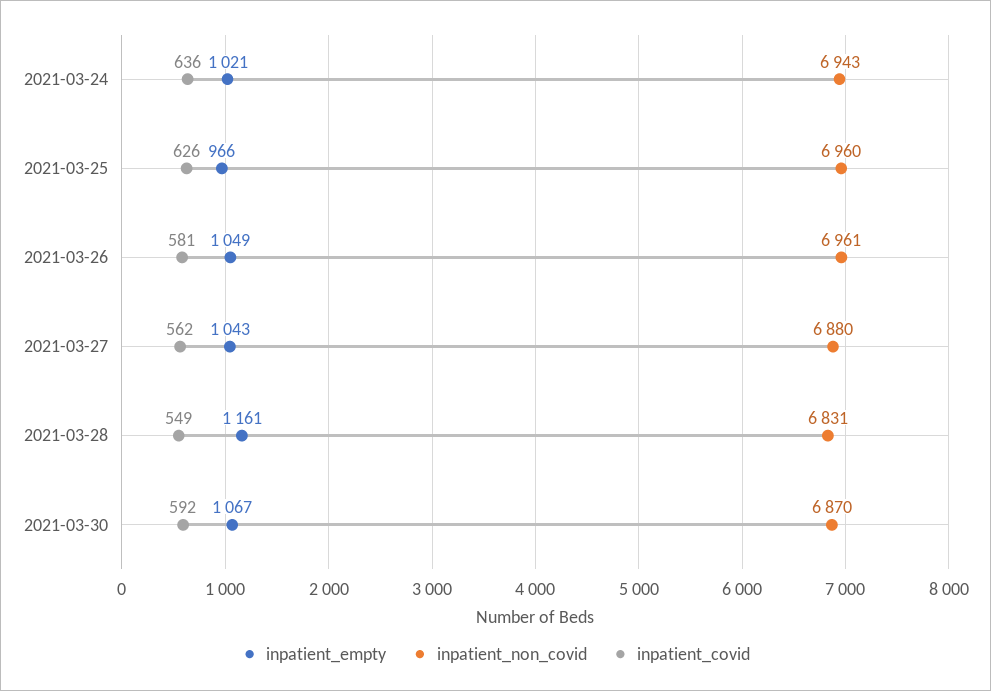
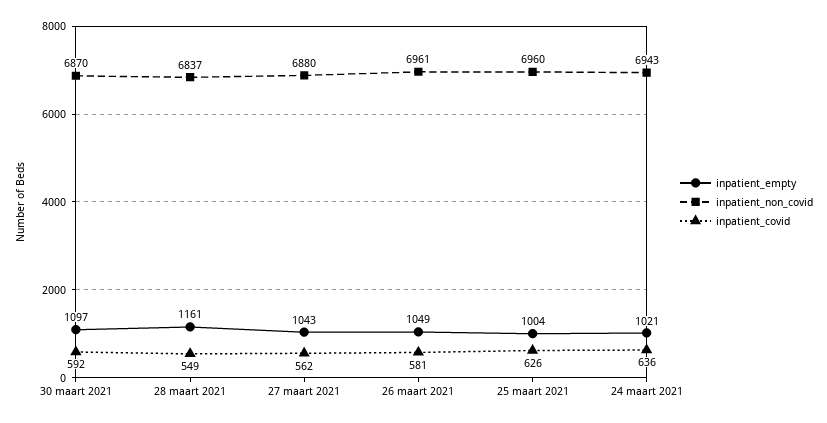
inpatient_empty, 2021-03-25: 966 -> 1004
inpatient_non_covid, 2021-03-28: 6831 -> 6837
inpatient_empty, 2021-03-30: 1067 -> 1097

